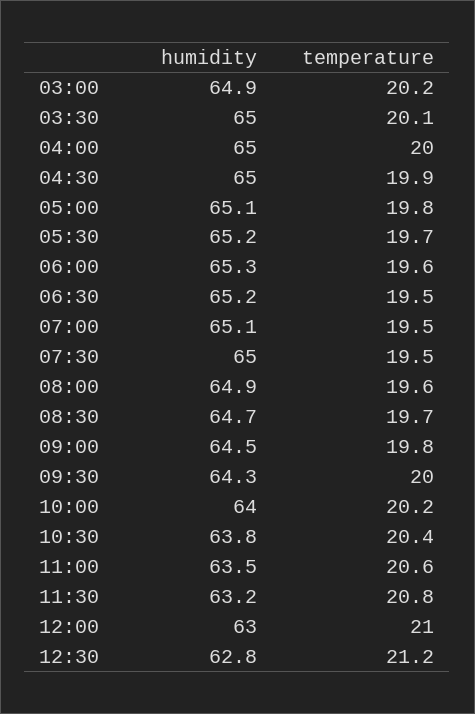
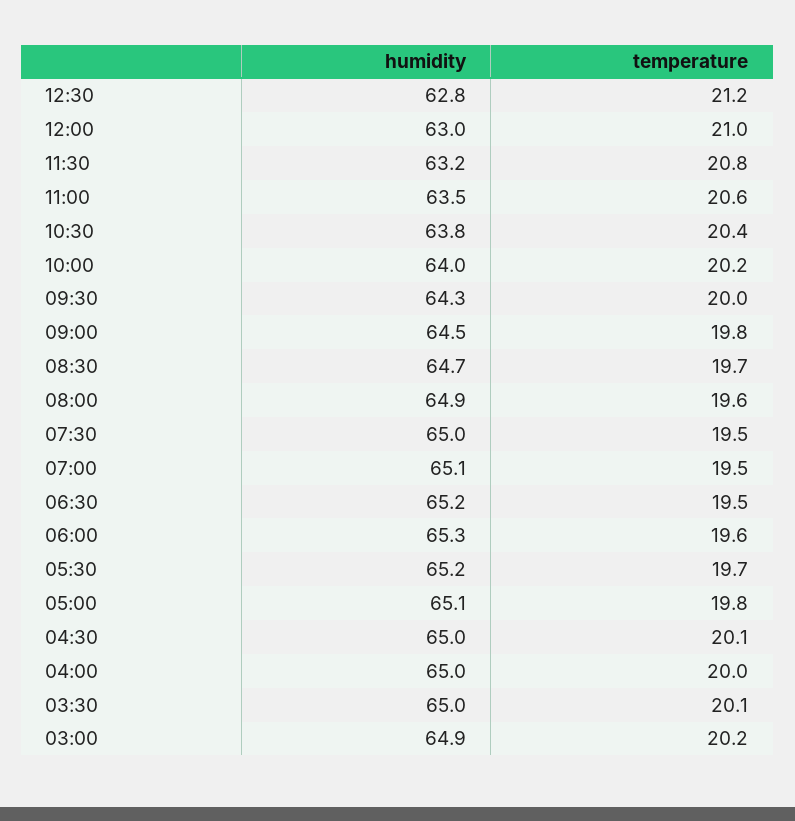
temperature, 04:30: 19.9 -> 20.1

